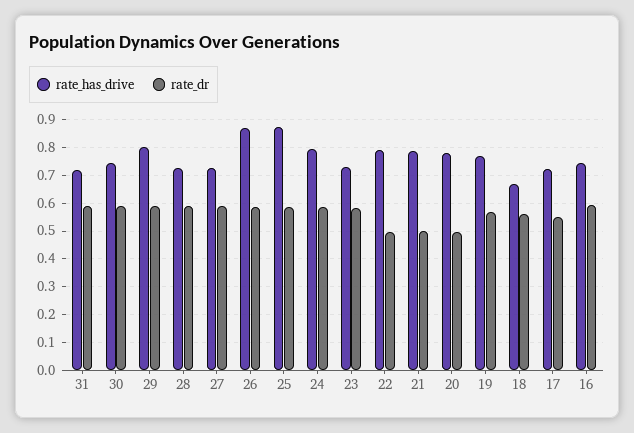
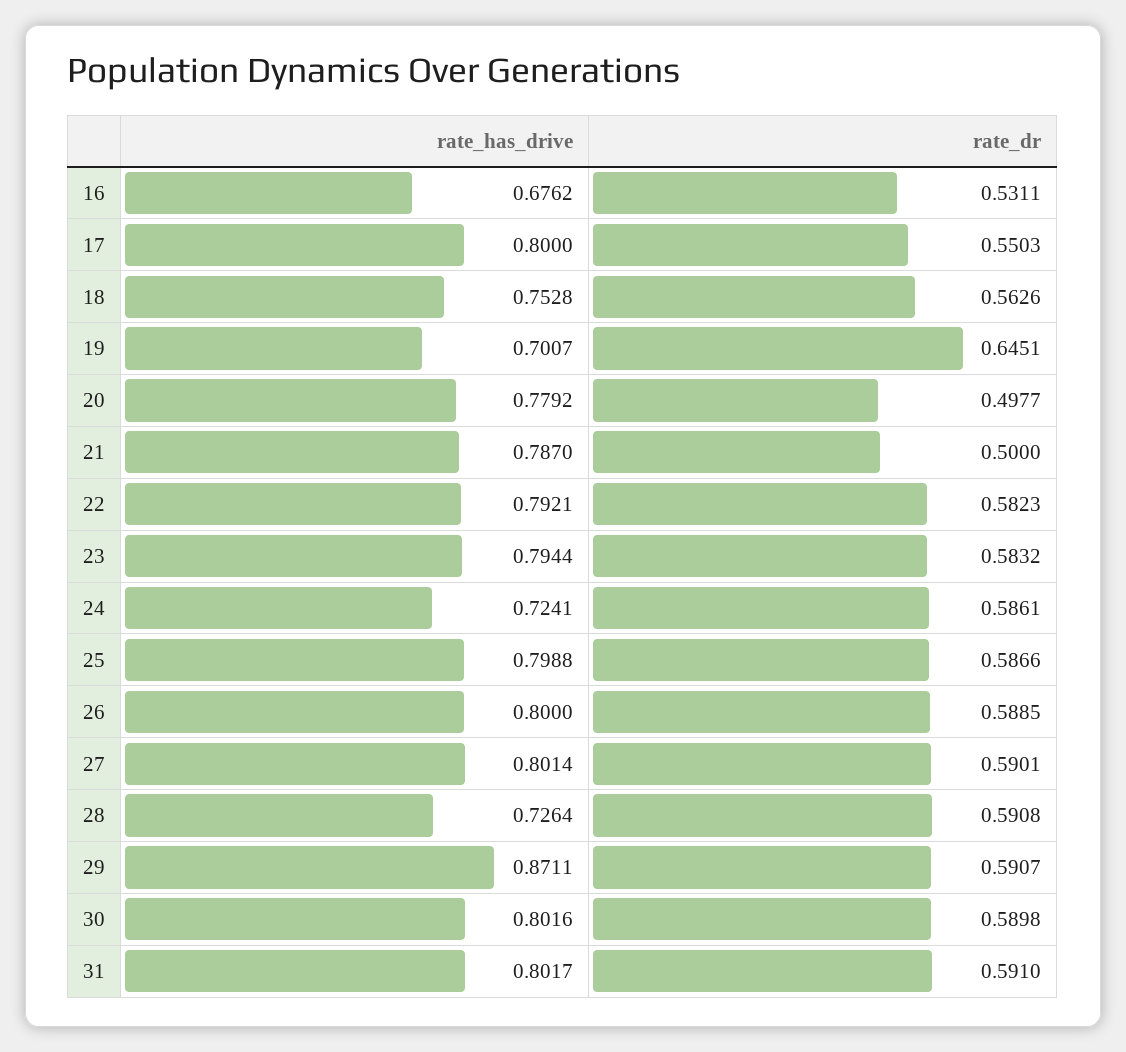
rate_has_drive, 31: 0.725 -> 0.8017
rate_has_drive, 30: 0.75 -> 0.8016
rate_has_drive, 29: 0.8 -> 0.8711
rate_has_drive, 27: 0.725 -> 0.8014
rate_has_drive, 26: 0.875 -> 0.8
rate_has_drive, 25: 0.875 -> 0.7988
rate_has_drive, 24: 0.8 -> 0.7241
rate_has_drive, 23: 0.725 -> 0.7944
rate_dr, 22: 0.5 -> 0.5823
rate_has_drive, 19: 0.775 -> 0.7007
rate_dr, 19: 0.575 -> 0.6451
rate_has_drive, 18: 0.675 -> 0.7528
rate_has_drive, 17: 0.725 -> 0.8
rate_has_drive, 16: 0.75 -> 0.6762
rate_dr, 16: 0.6 -> 0.5311

